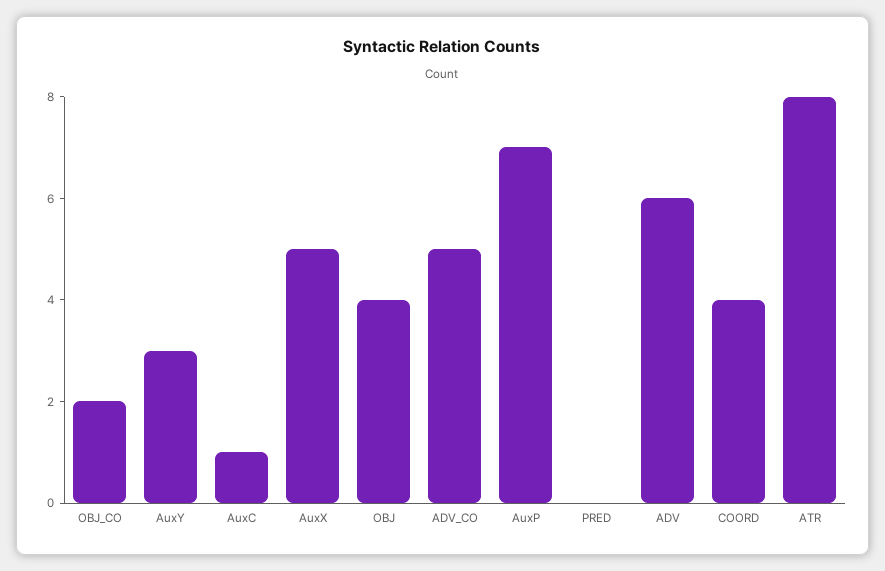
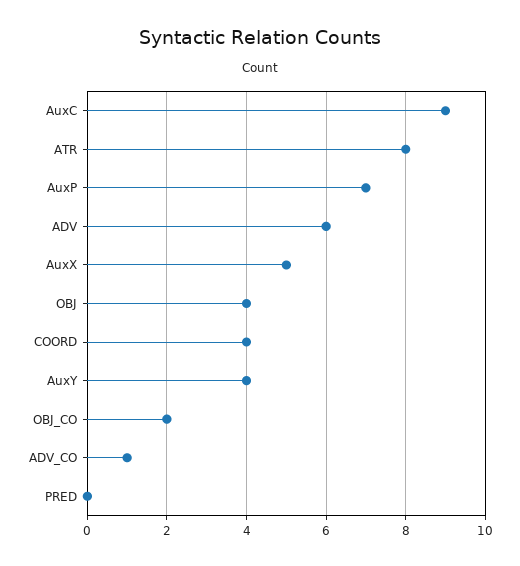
AuxY: 3 -> 4
AuxC: 1 -> 9
ADV_CO: 5 -> 1

